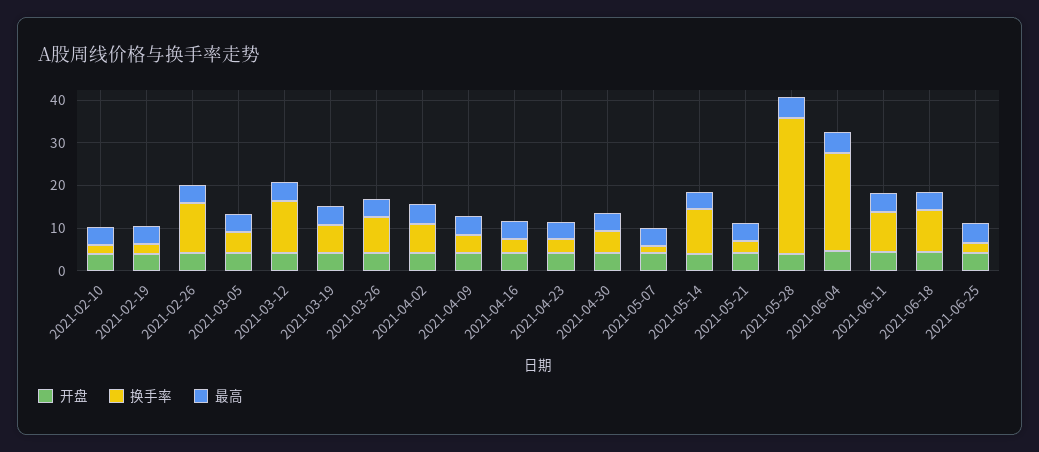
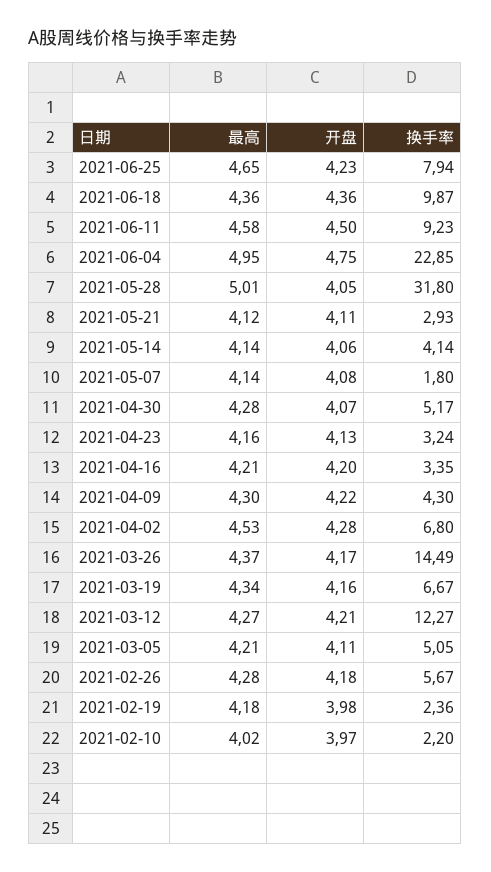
换手率, 2021-02-26: 12 -> 5.67
换手率, 2021-03-26: 8 -> 14.49
换手率, 2021-05-14: 10 -> 4.14
换手率, 2021-06-25: 2 -> 7.94

